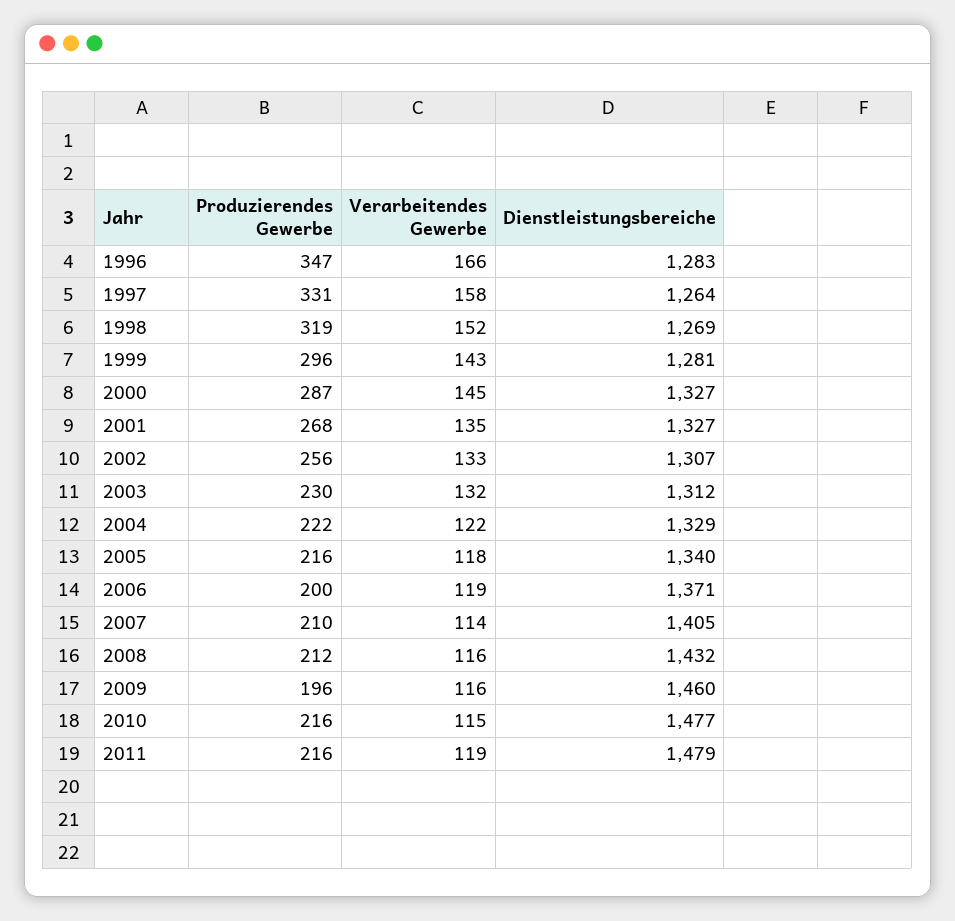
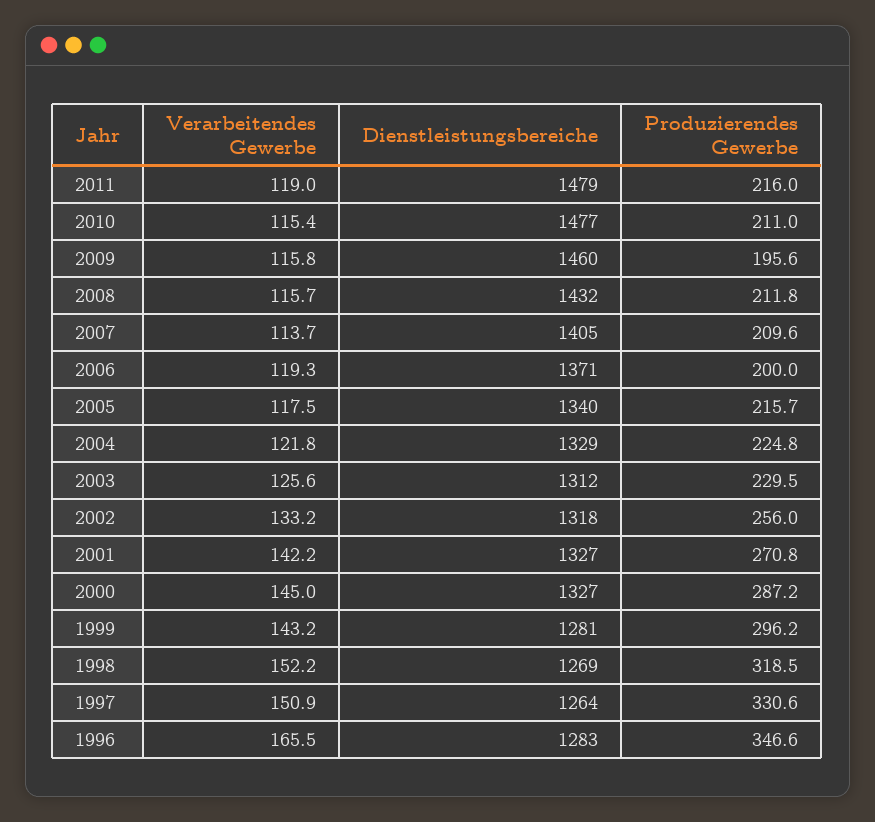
Verarbeitendes Gewerbe, 1997: 158 -> 150.9
Produzierendes Gewerbe, 2001: 268 -> 270.8
Verarbeitendes Gewerbe, 2001: 135 -> 142.2
Dienstleistungsbereiche, 2002: 1307 -> 1318
Verarbeitendes Gewerbe, 2003: 132 -> 125.6
Produzierendes Gewerbe, 2004: 222 -> 224.8
Produzierendes Gewerbe, 2010: 216 -> 211

